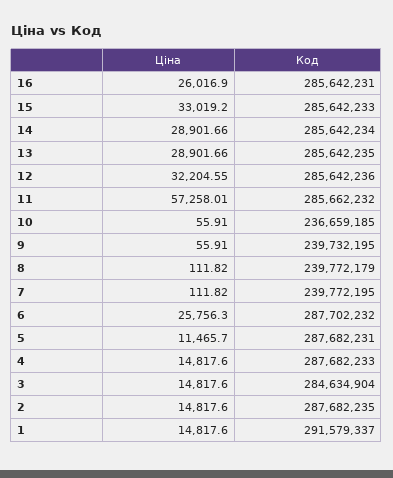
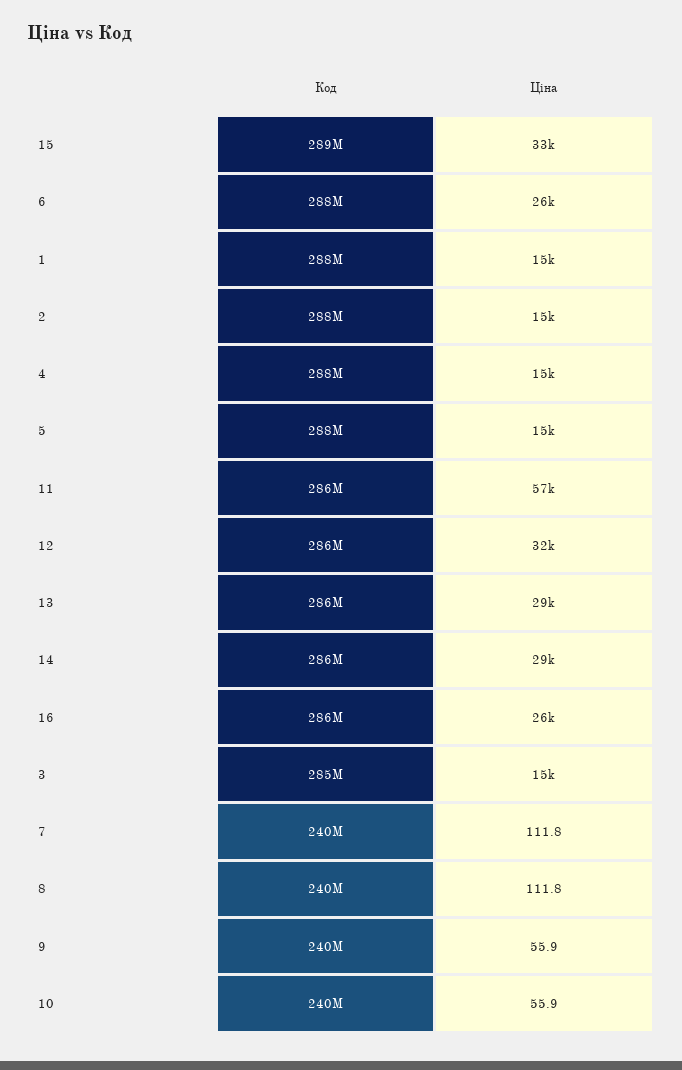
Код, 15: 285642233 -> 289000000
Код, 10: 236659185 -> 240000000
Ціна, 5: 11465.7 -> 15000
Код, 1: 291579337 -> 288000000

